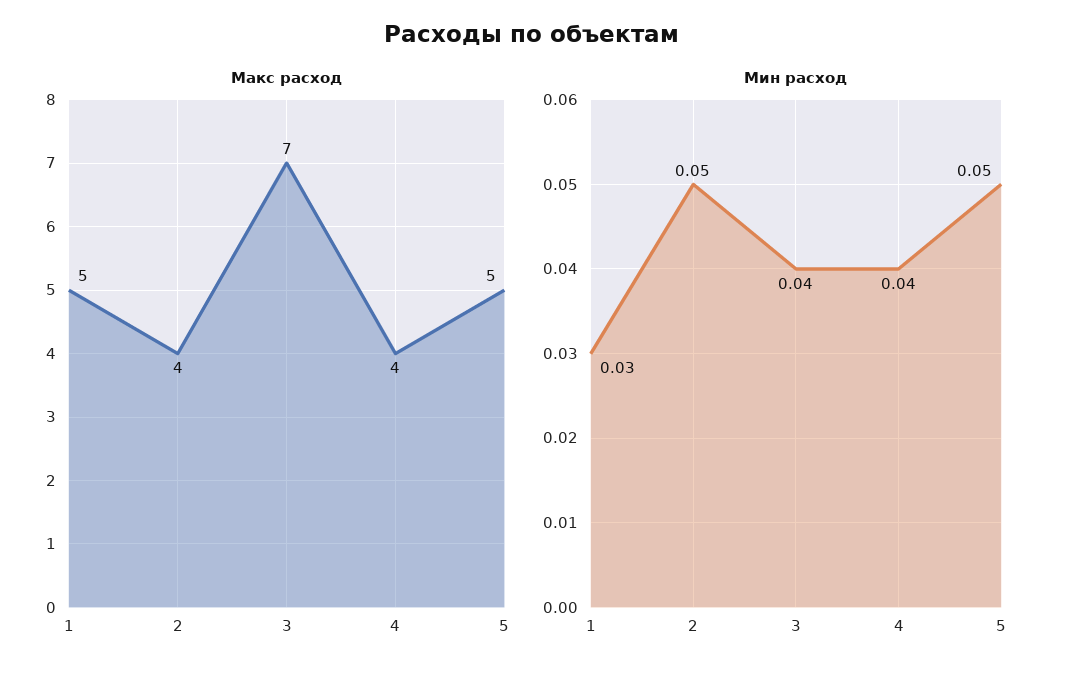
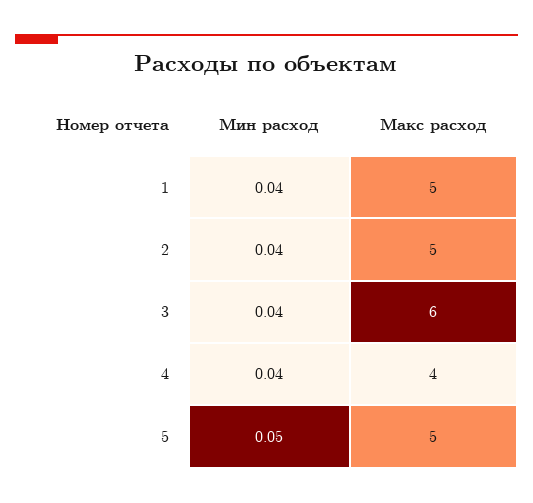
Макс расход, 2: 4 -> 5
Макс расход, 3: 7 -> 6
Мин расход, 1: 0.03 -> 0.04
Мин расход, 2: 0.05 -> 0.04

